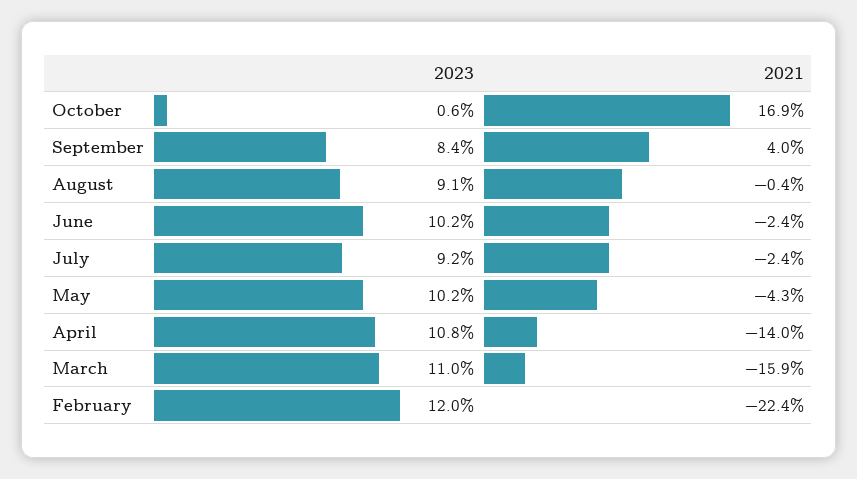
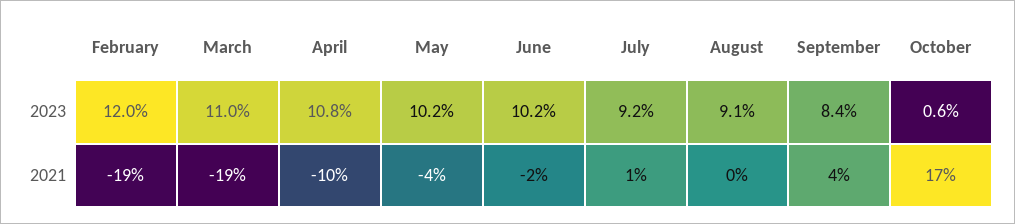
2021, July: -2.4 -> 1
2021, April: -14 -> -10
2021, March: -15.9 -> -19
2021, February: -22.4 -> -19

